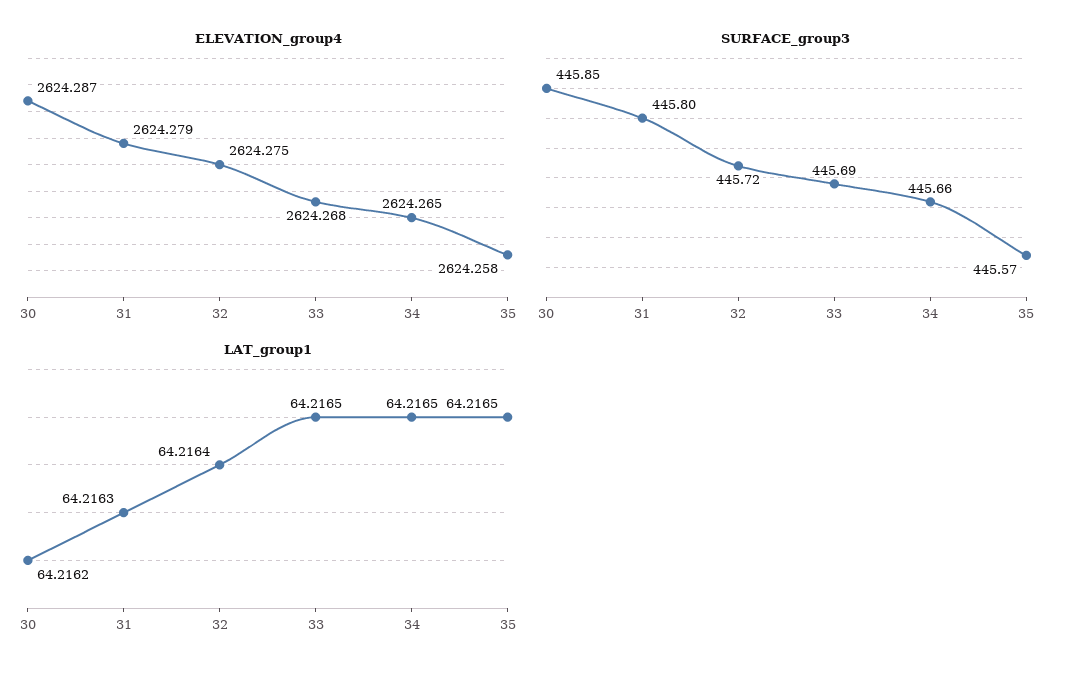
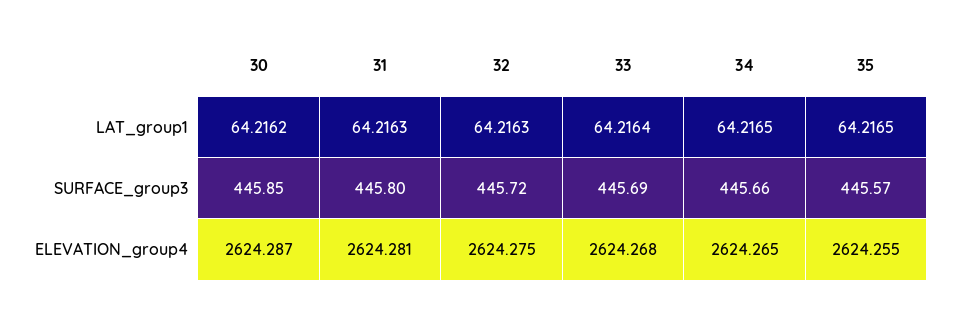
ELEVATION_group4, 31: 2624.279 -> 2624.281
ELEVATION_group4, 35: 2624.258 -> 2624.255
LAT_group1, 32: 64.2164 -> 64.2163
LAT_group1, 33: 64.2165 -> 64.2164

